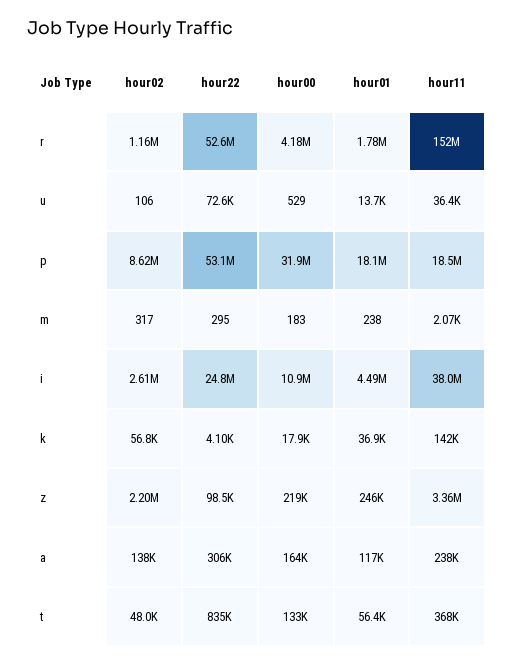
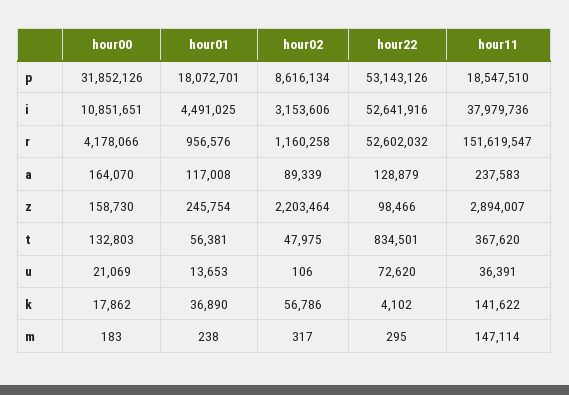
hour01, r: 1780000 -> 956576
hour00, u: 529 -> 21069
hour11, m: 2070 -> 147114
hour02, i: 2610000 -> 3153606
hour22, i: 24800000 -> 52641916
hour00, z: 219000 -> 158730
hour11, z: 3360000 -> 2894007
hour02, a: 138000 -> 89339
hour22, a: 306000 -> 128879

